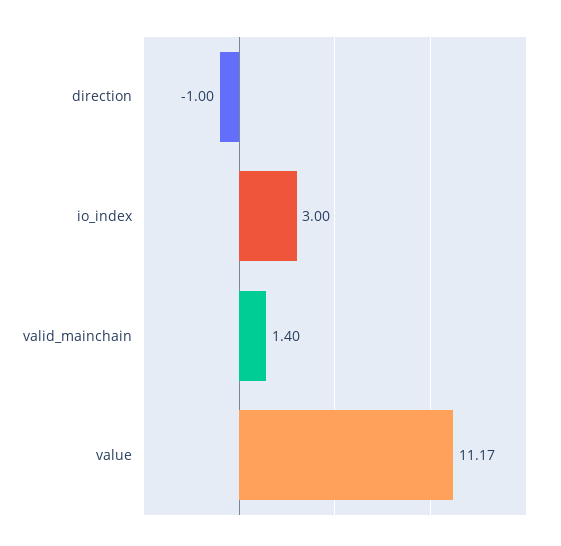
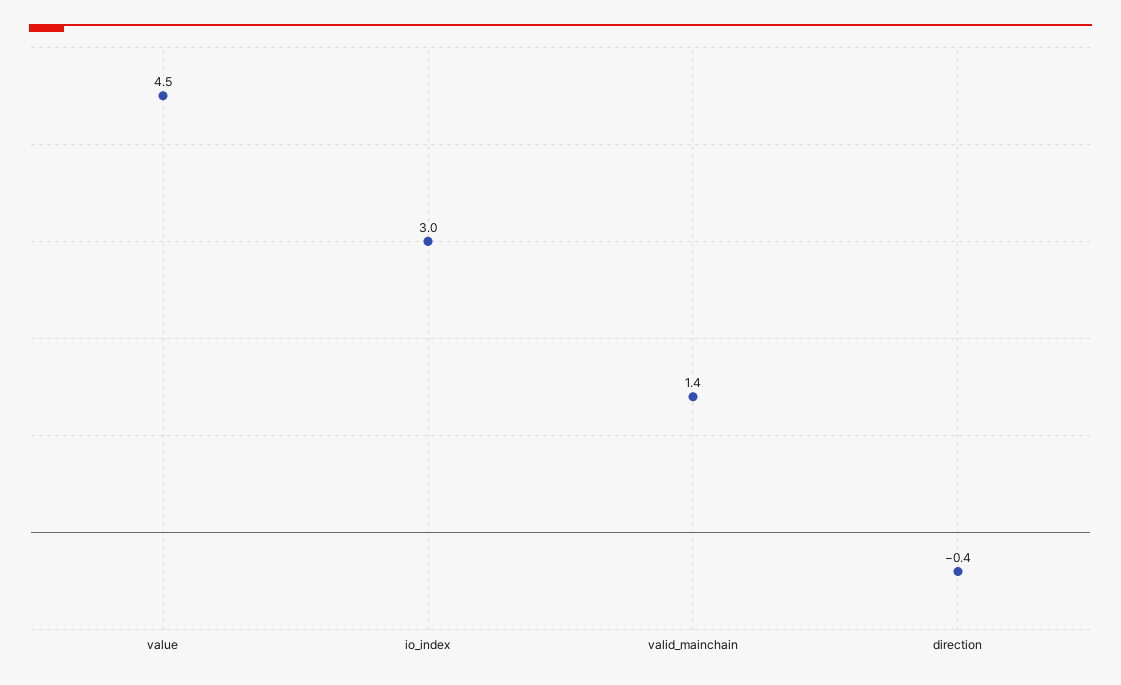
direction: -1 -> -0.4
value: 11.17 -> 4.5

